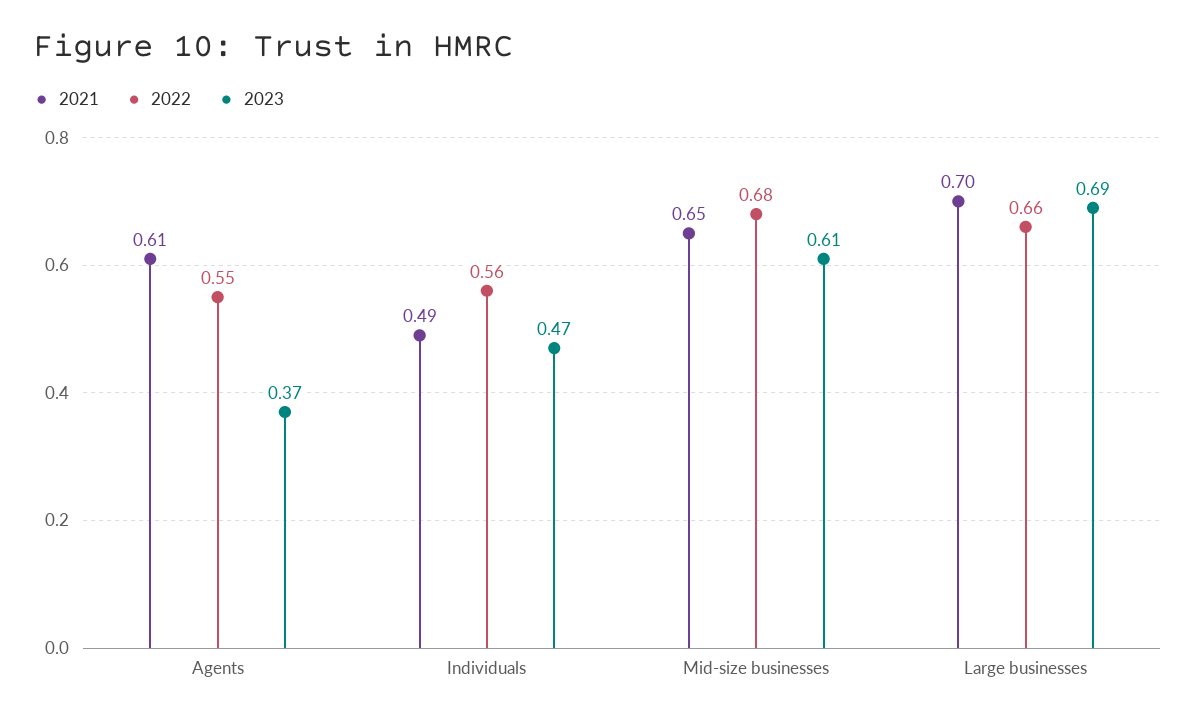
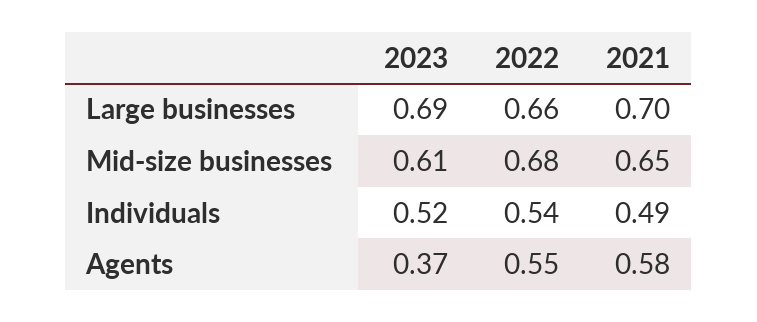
2021, Agents: 0.61 -> 0.58
2022, Individuals: 0.56 -> 0.54
2023, Individuals: 0.47 -> 0.52

